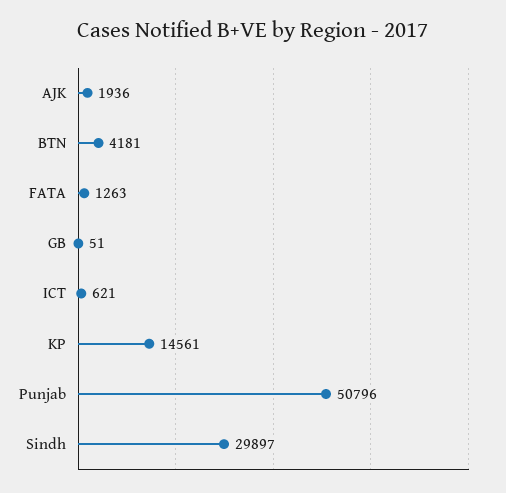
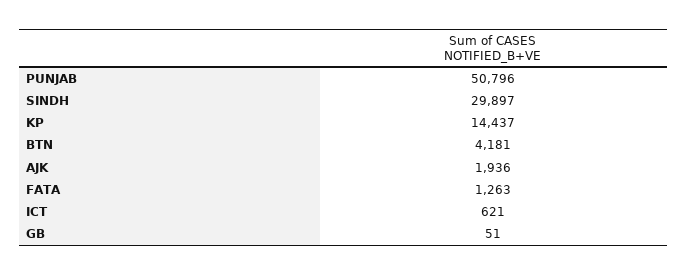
KP: 14561 -> 14437

